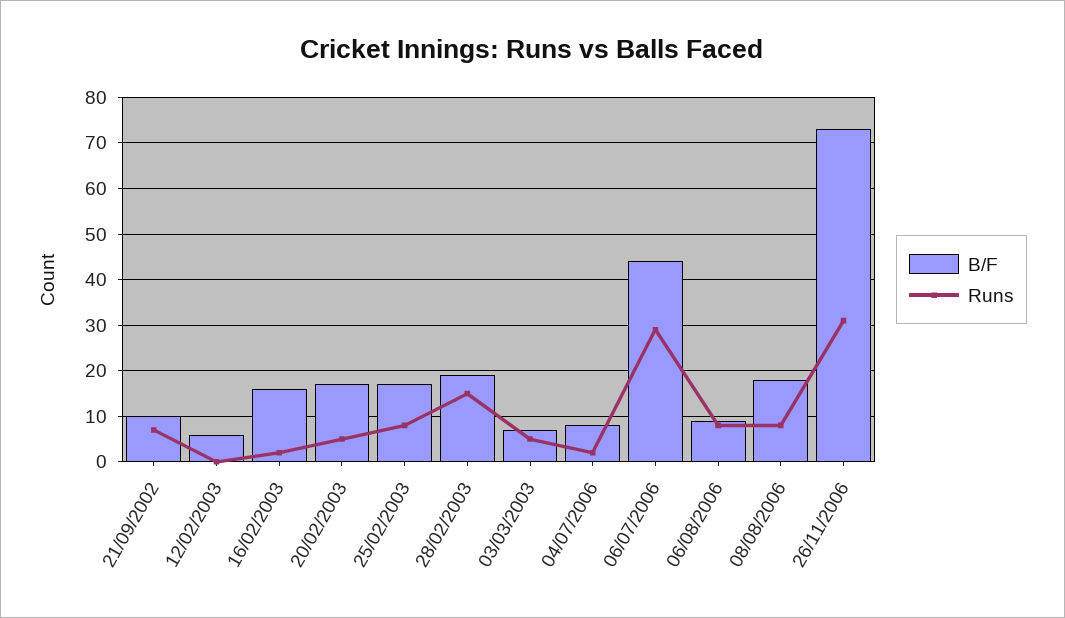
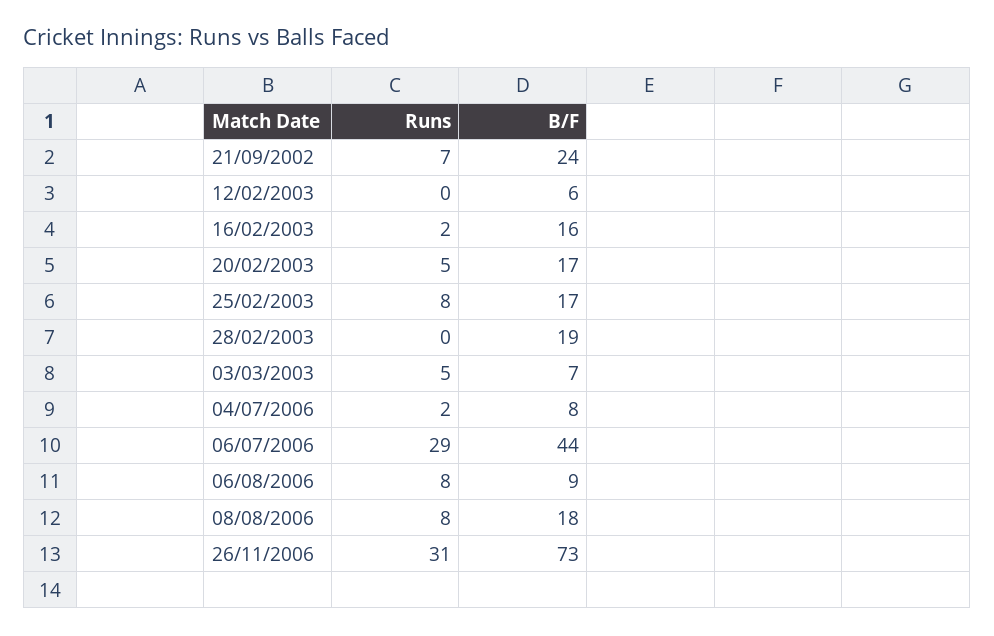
B/F, 21/09/2002: 10 -> 24
Runs, 28/02/2003: 15 -> 0

